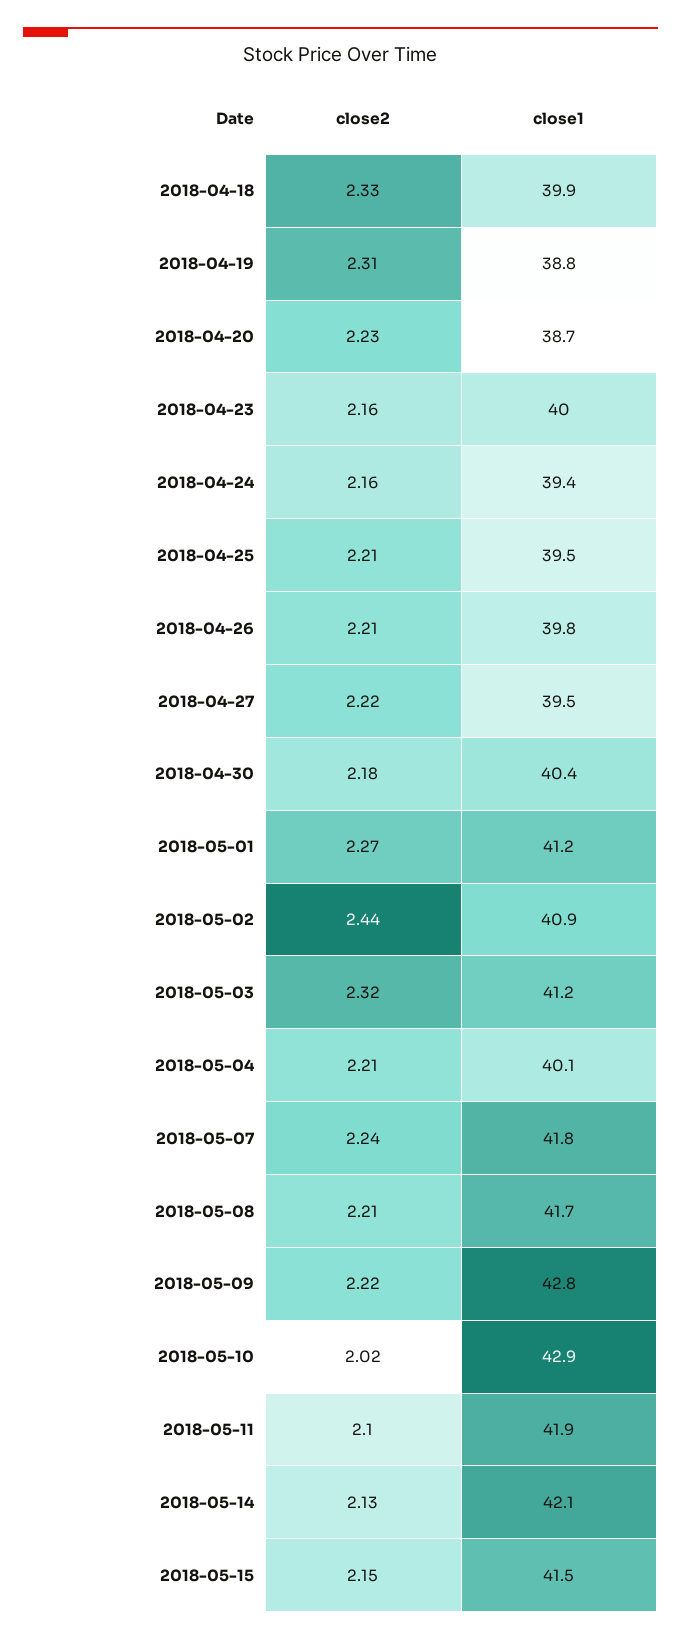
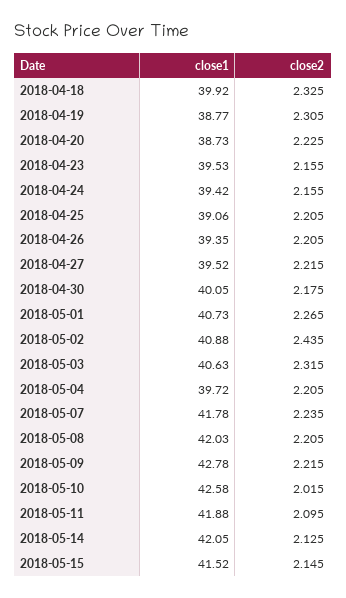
close1, 2018-04-23: 40 -> 39.53
close1, 2018-04-25: 39.5 -> 39.06
close1, 2018-04-26: 39.8 -> 39.35
close1, 2018-04-30: 40.4 -> 40.05
close1, 2018-05-01: 41.2 -> 40.73
close1, 2018-05-03: 41.2 -> 40.63
close1, 2018-05-04: 40.1 -> 39.72
close1, 2018-05-08: 41.7 -> 42.03
close1, 2018-05-10: 42.9 -> 42.58

